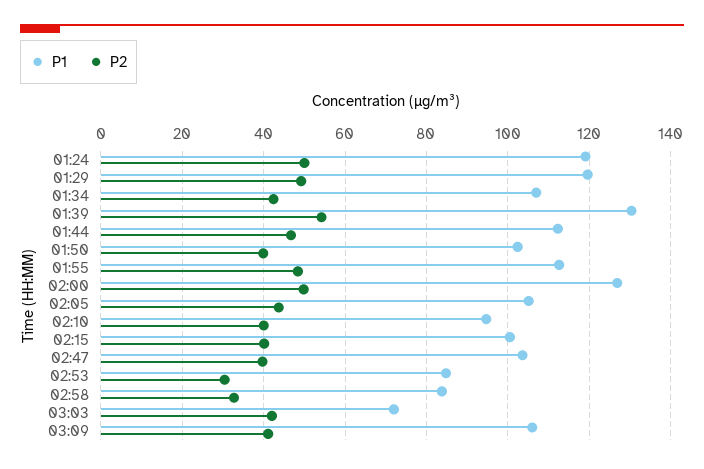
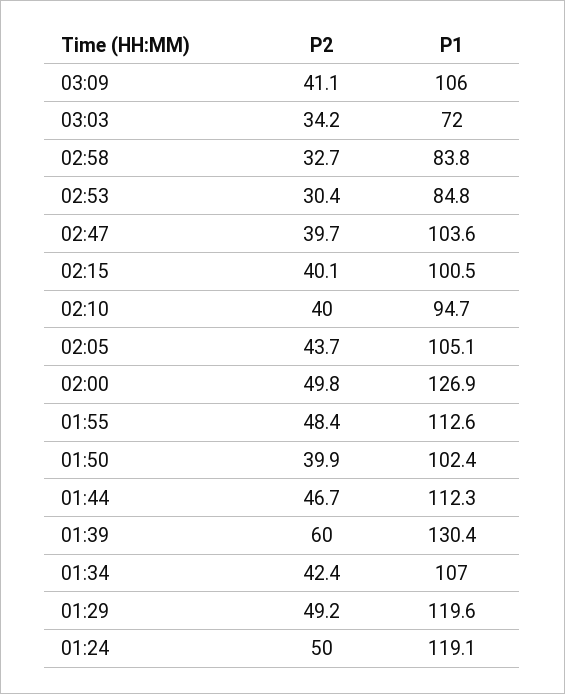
P2, 01:39: 54 -> 60
P2, 03:03: 42 -> 34.2

